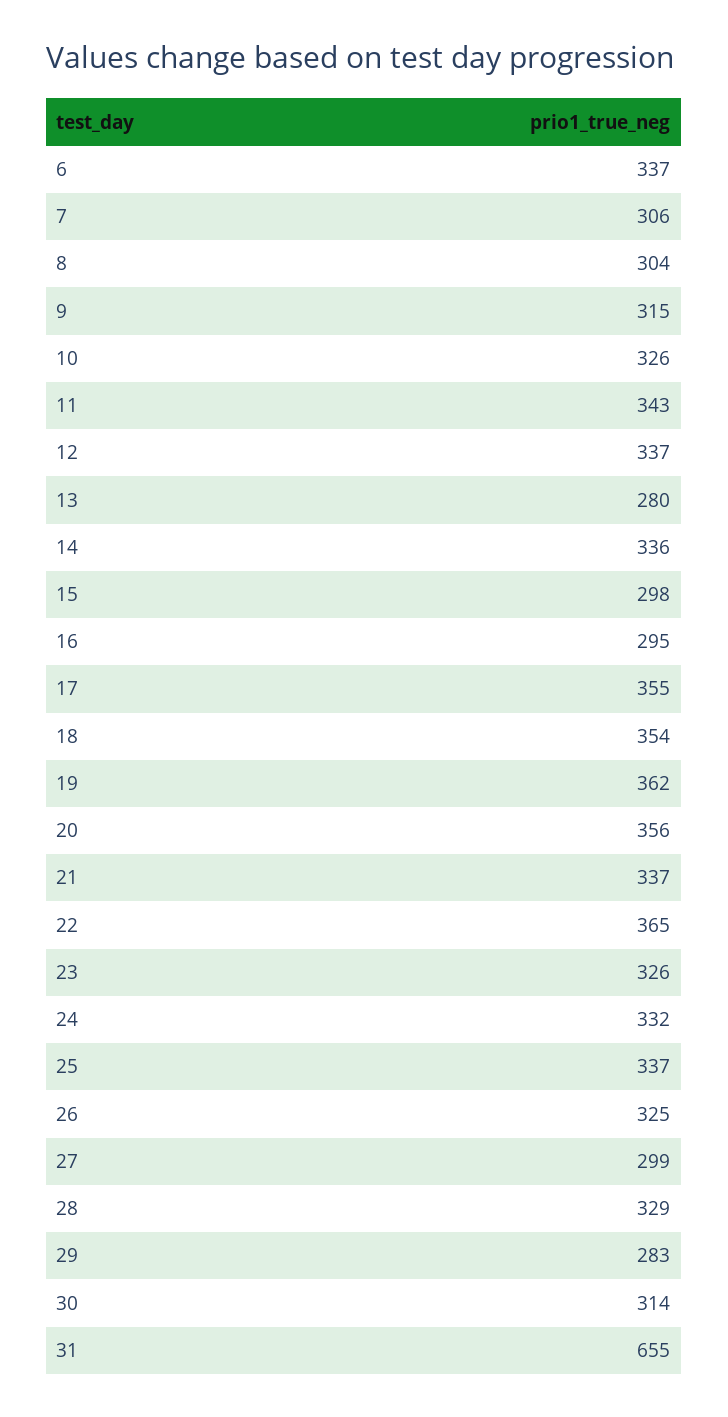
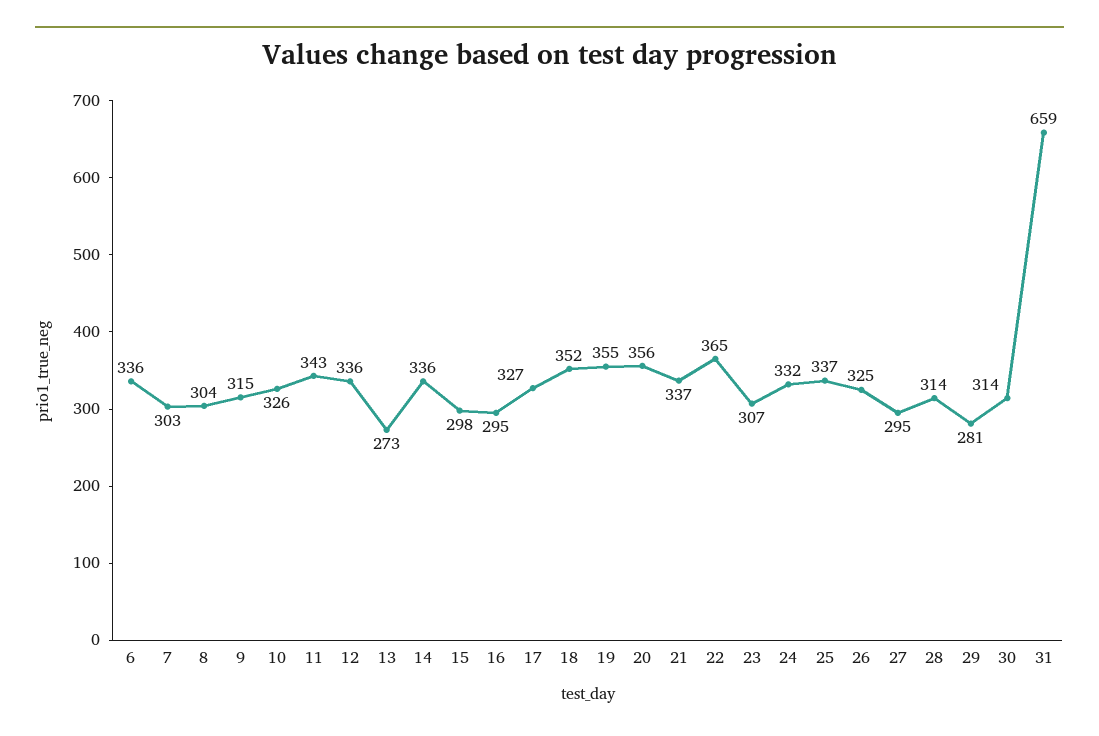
6: 337 -> 336
7: 306 -> 303
12: 337 -> 336
13: 280 -> 273
17: 355 -> 327
18: 354 -> 352
19: 362 -> 355
23: 326 -> 307
27: 299 -> 295
28: 329 -> 314
29: 283 -> 281
31: 655 -> 659

